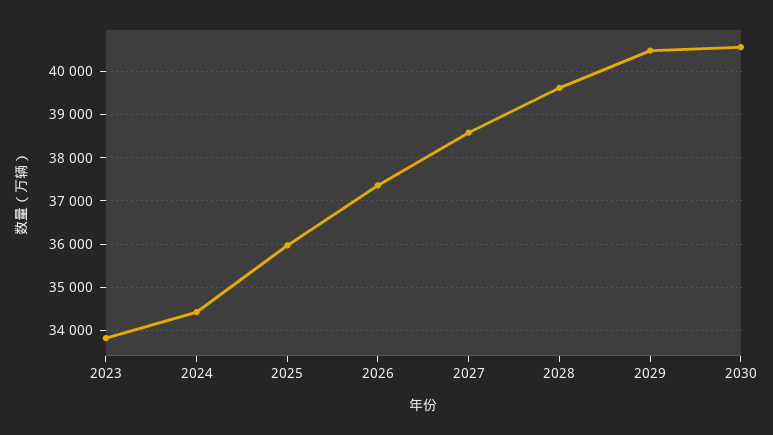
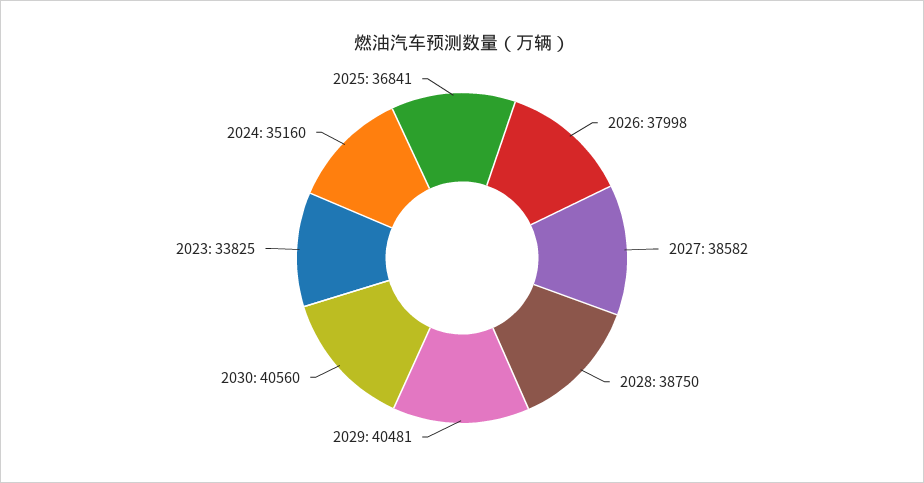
2024: 34400 -> 35160
2025: 36000 -> 36841
2026: 37400 -> 37998
2028: 39600 -> 38750

